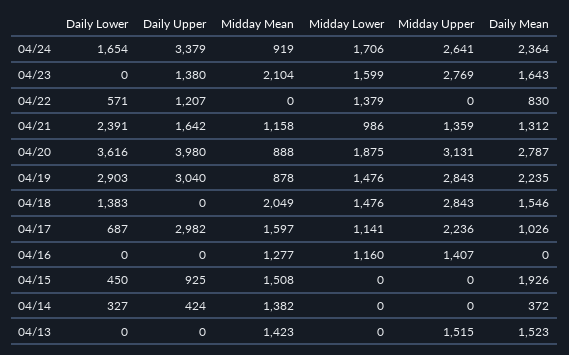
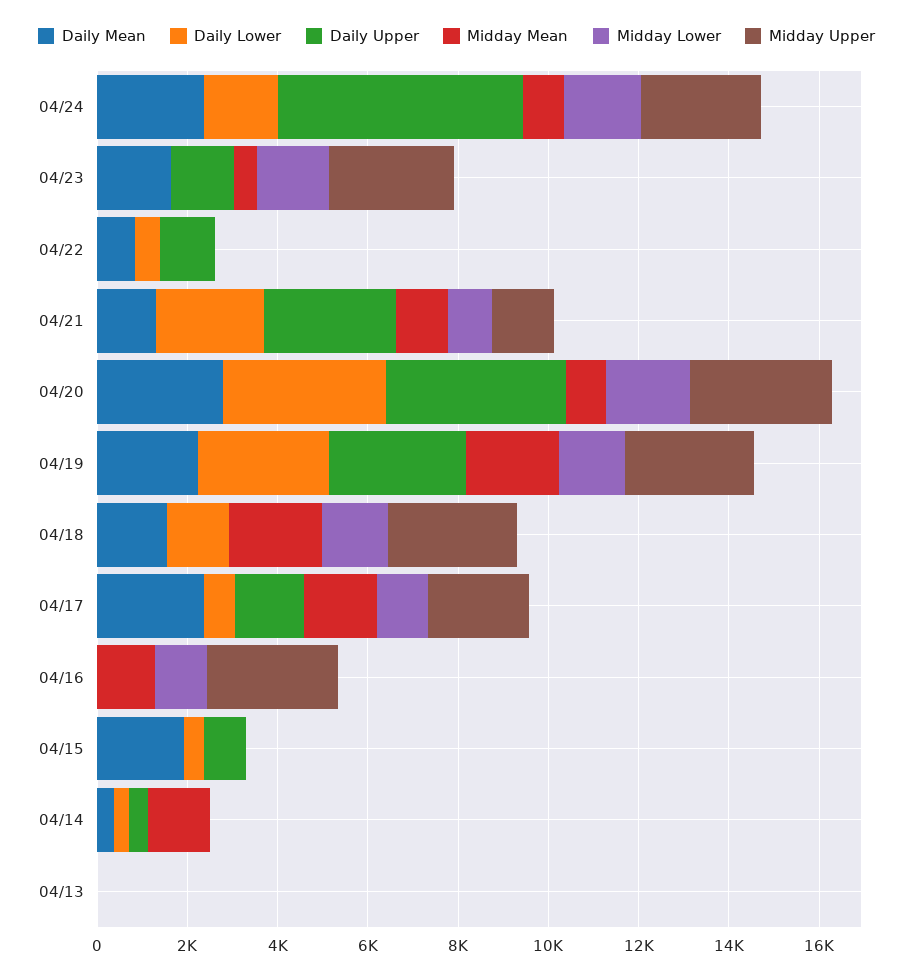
Daily Upper, 04/24: 3379 -> 5500
Midday Mean, 04/23: 2104 -> 500
Midday Lower, 04/22: 1379 -> 0
Daily Upper, 04/21: 1642 -> 3000
Midday Mean, 04/19: 878 -> 2000
Daily Upper, 04/17: 2982 -> 1500
Daily Mean, 04/17: 1026 -> 2500
Midday Upper, 04/16: 1407 -> 3000
Midday Mean, 04/15: 1508 -> 0
Midday Mean, 04/13: 1423 -> 0
Midday Upper, 04/13: 1515 -> 0
Daily Mean, 04/13: 1523 -> 0

